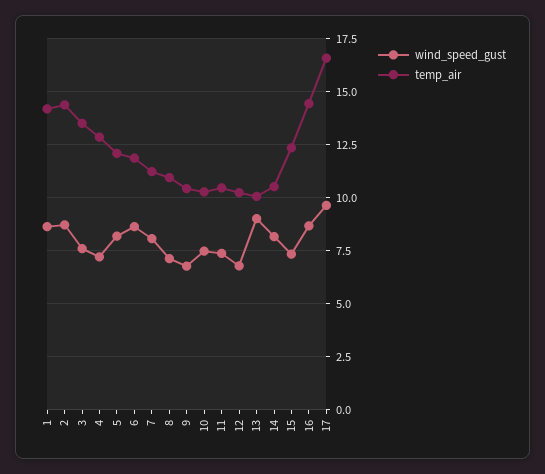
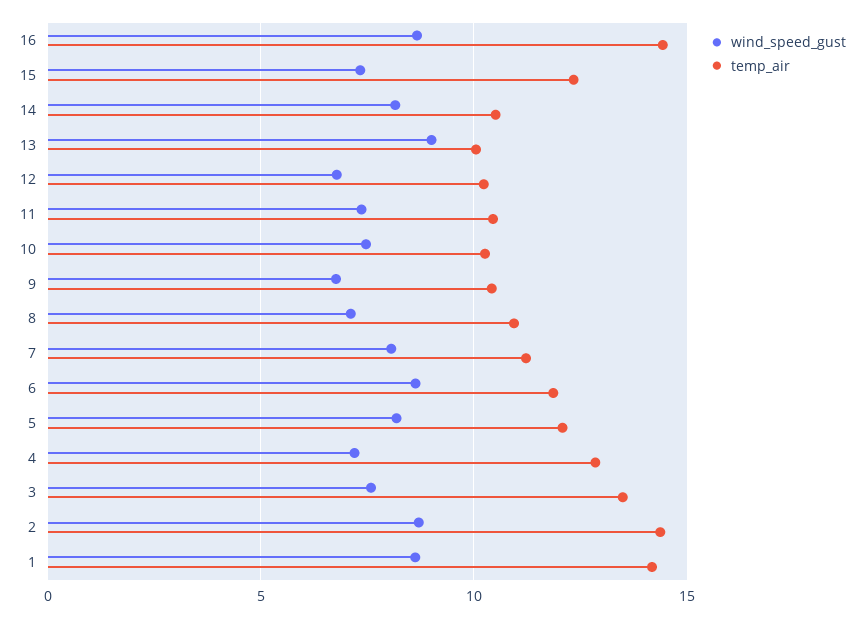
wind_speed_gust, 17: 9.5 -> none
temp_air, 17: 16.5 -> none

